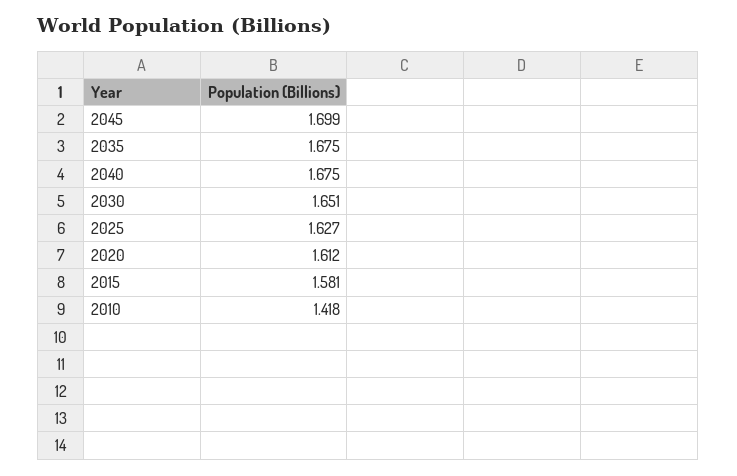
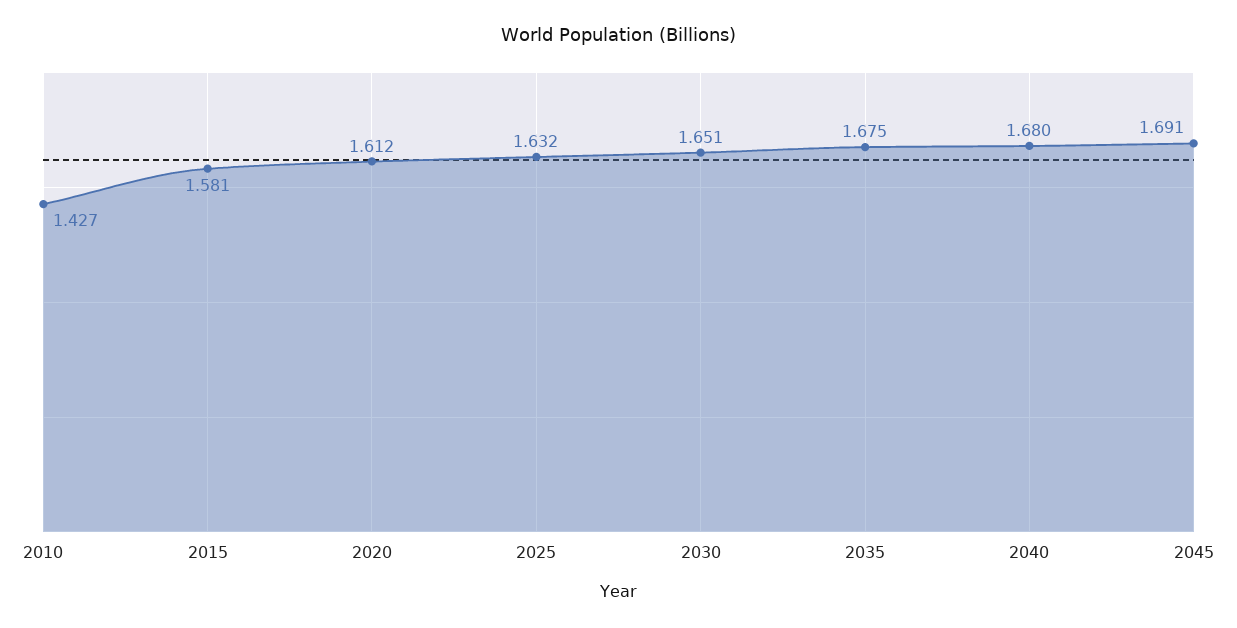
2045: 1.699 -> 1.691
2040: 1.675 -> 1.68
2025: 1.627 -> 1.632
2010: 1.418 -> 1.427

